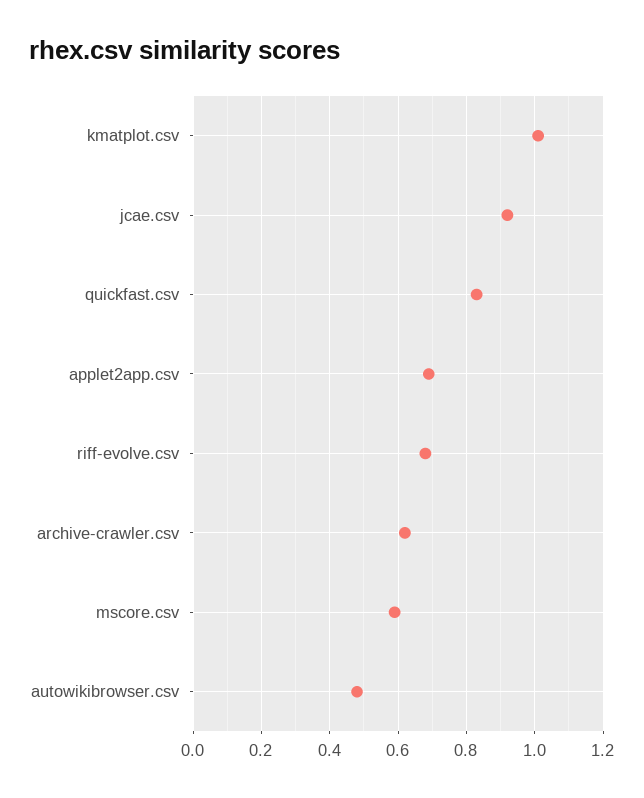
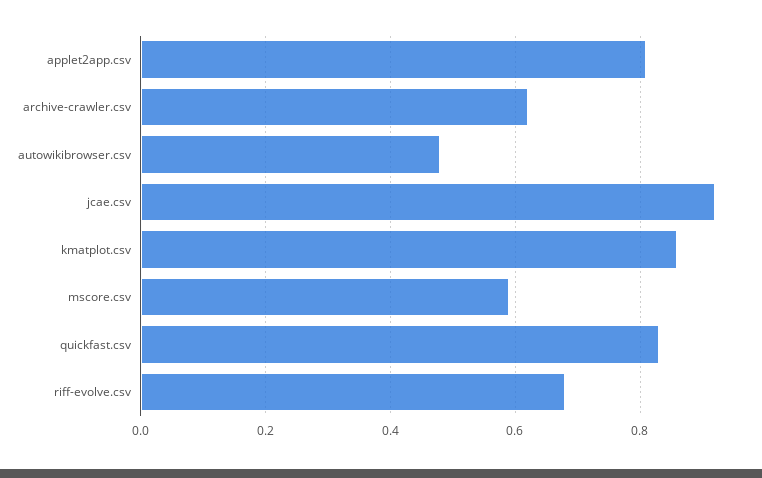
kmatplot.csv: 1 -> 0.85
applet2app.csv: 0.7 -> 0.8

